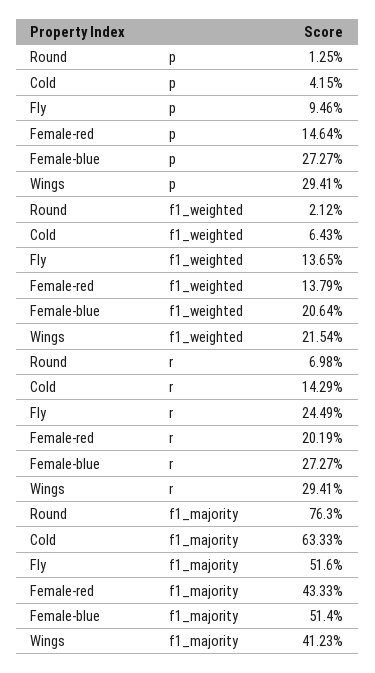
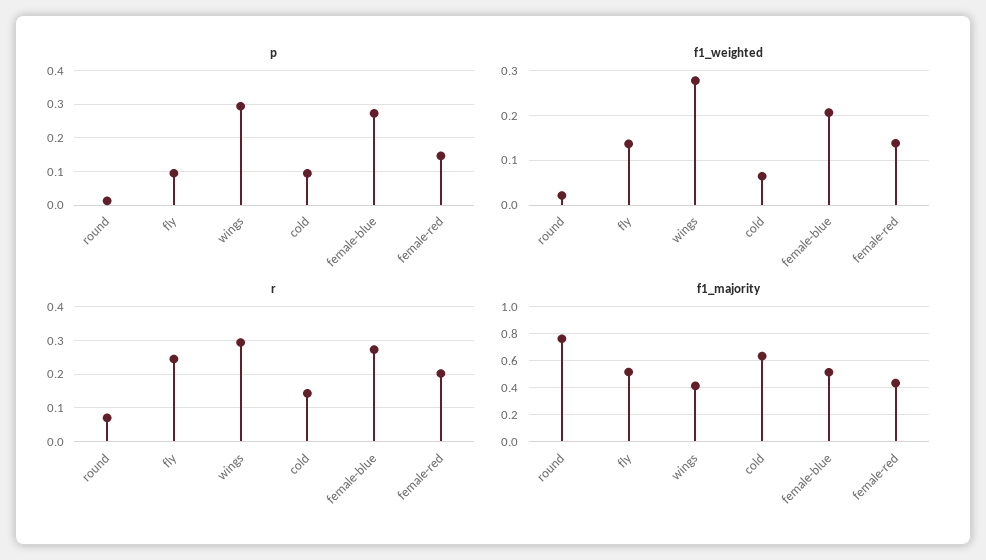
p, Cold: 0.0415 -> 0.1
f1_weighted, Wings: 0.2154 -> 0.28

